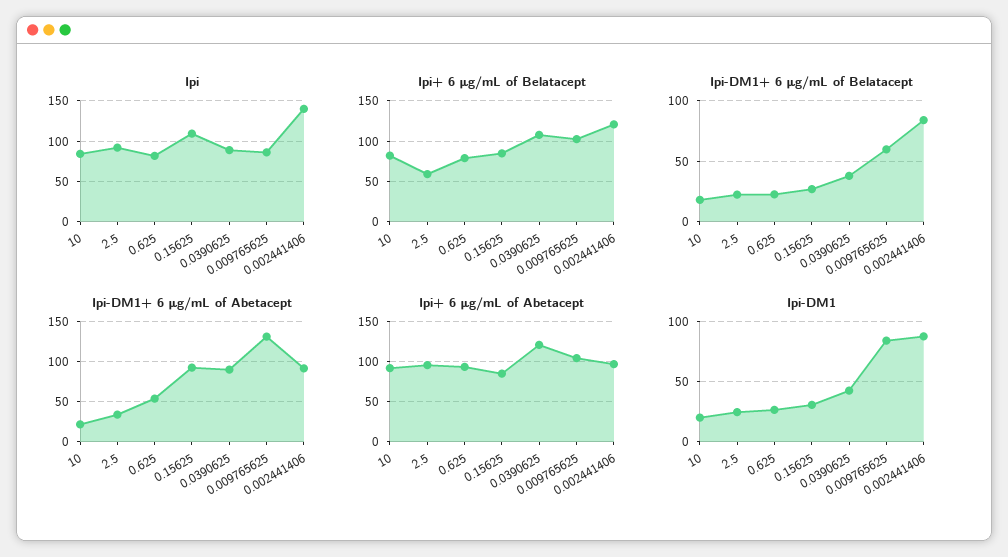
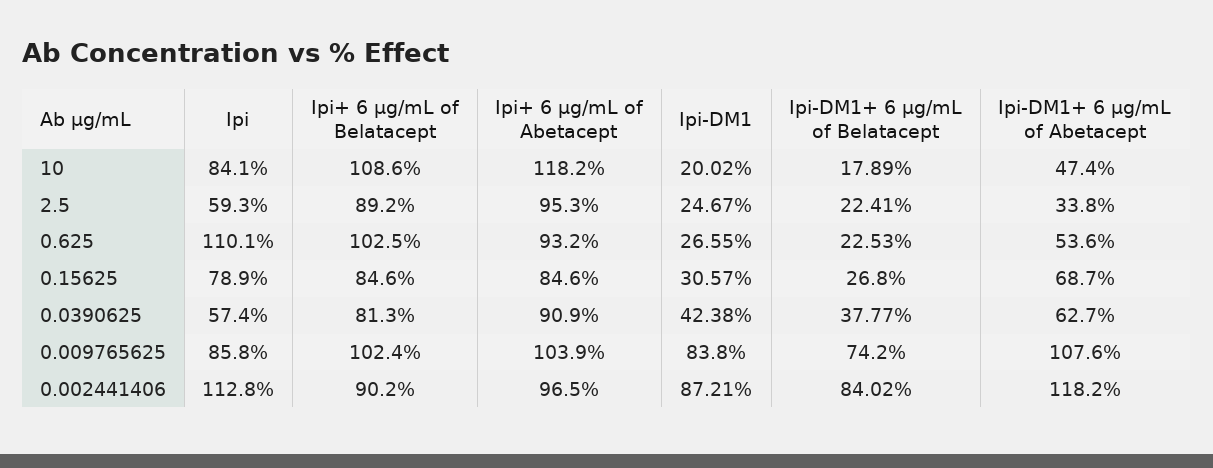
Ipi, 2.5: 90 -> 59.3
Ipi, 0.625: 80 -> 110.1
Ipi, 0.15625: 110 -> 78.9
Ipi, 0.0390625: 90 -> 57.4
Ipi, 0.002441406: 140 -> 112.8
Ipi+ 6 μg/mL of Belatacept, 10: 80 -> 108.6
Ipi+ 6 μg/mL of Belatacept, 2.5: 60 -> 89.2
Ipi+ 6 μg/mL of Belatacept, 0.625: 80 -> 102.5
Ipi+ 6 μg/mL of Belatacept, 0.0390625: 110 -> 81.3
Ipi+ 6 μg/mL of Belatacept, 0.002441406: 120 -> 90.2
Ipi-DM1+ 6 μg/mL of Belatacept, 0.009765625: 60 -> 74.2
Ipi-DM1+ 6 μg/mL of Abetacept, 10: 20 -> 47.4
Ipi-DM1+ 6 μg/mL of Abetacept, 0.15625: 90 -> 68.7
Ipi-DM1+ 6 μg/mL of Abetacept, 0.0390625: 90 -> 62.7
Ipi-DM1+ 6 μg/mL of Abetacept, 0.009765625: 130 -> 107.6
Ipi-DM1+ 6 μg/mL of Abetacept, 0.002441406: 90 -> 118.2
Ipi+ 6 μg/mL of Abetacept, 10: 90 -> 118.2
Ipi+ 6 μg/mL of Abetacept, 0.0390625: 120 -> 90.9

